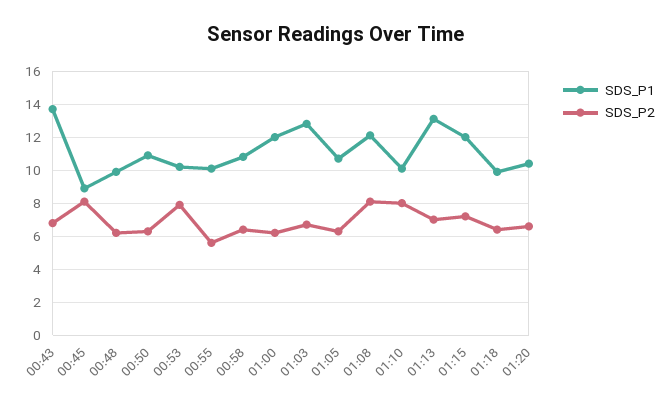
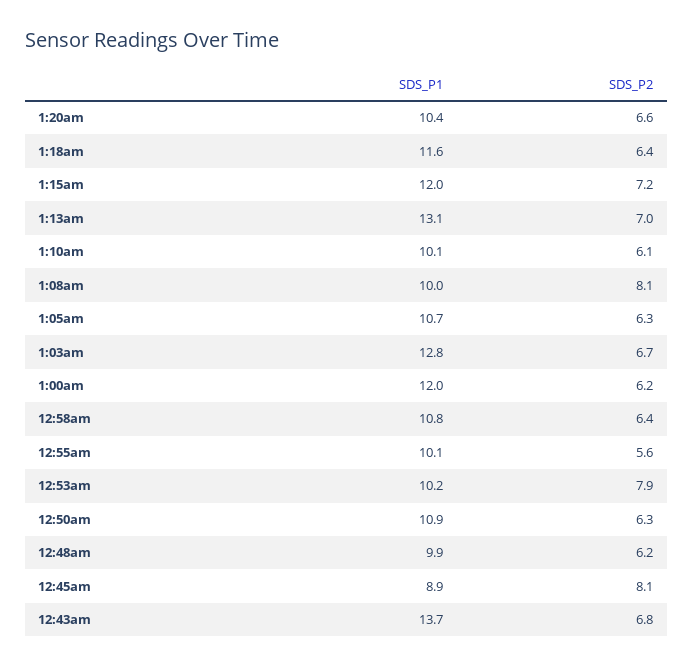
SDS_P1, 01:08: 12 -> 10
SDS_P2, 01:10: 8 -> 6.1
SDS_P1, 01:18: 10 -> 11.6

